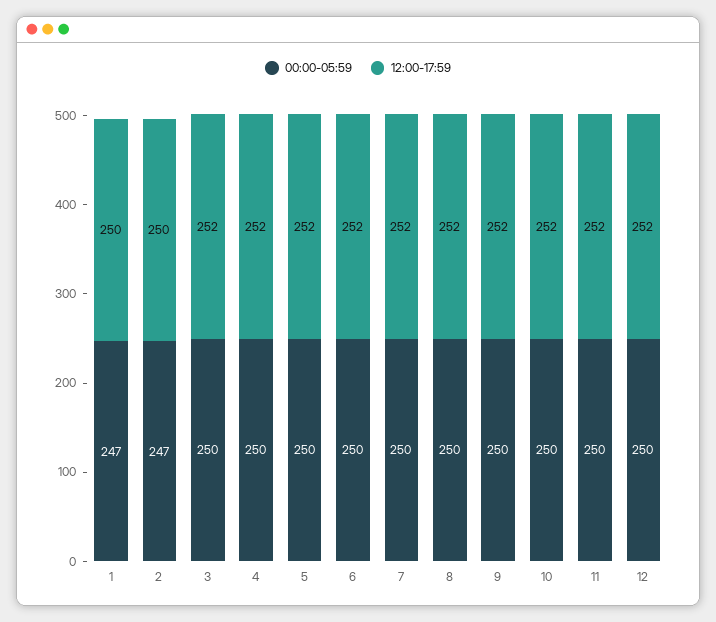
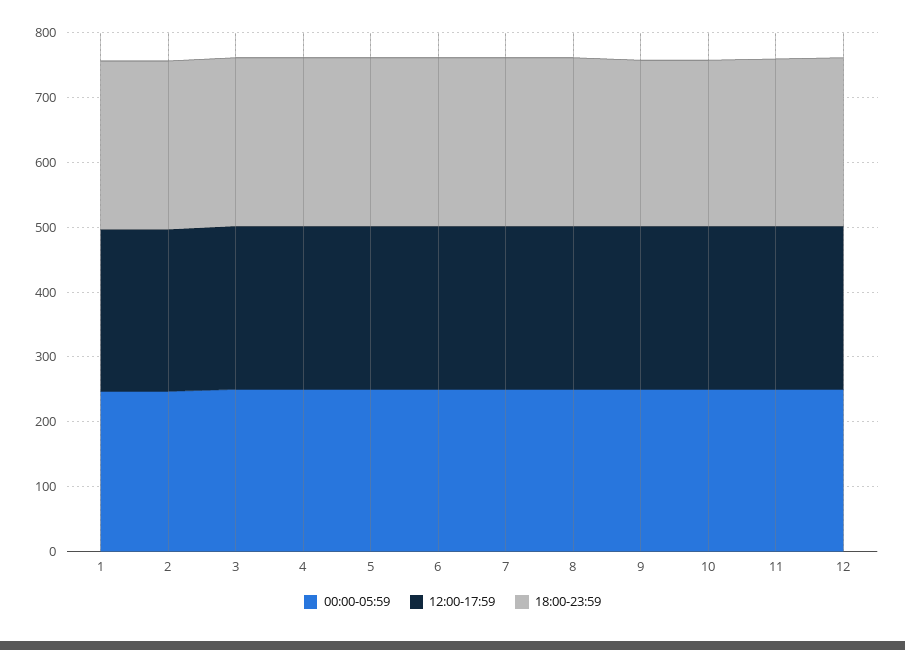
18:00-23:59, 1: none -> 260
18:00-23:59, 2: none -> 260
18:00-23:59, 3: none -> 260
18:00-23:59, 4: none -> 260
18:00-23:59, 5: none -> 260
18:00-23:59, 6: none -> 260
18:00-23:59, 7: none -> 260
18:00-23:59, 8: none -> 260
18:00-23:59, 9: none -> 260
18:00-23:59, 10: none -> 260
18:00-23:59, 11: none -> 260
18:00-23:59, 12: none -> 260

